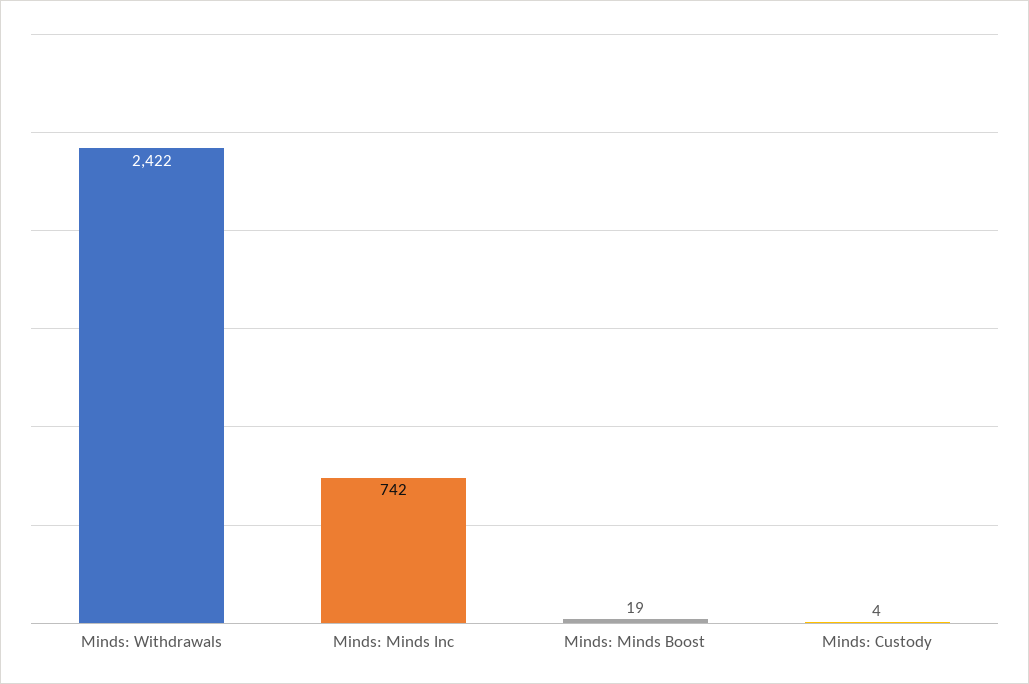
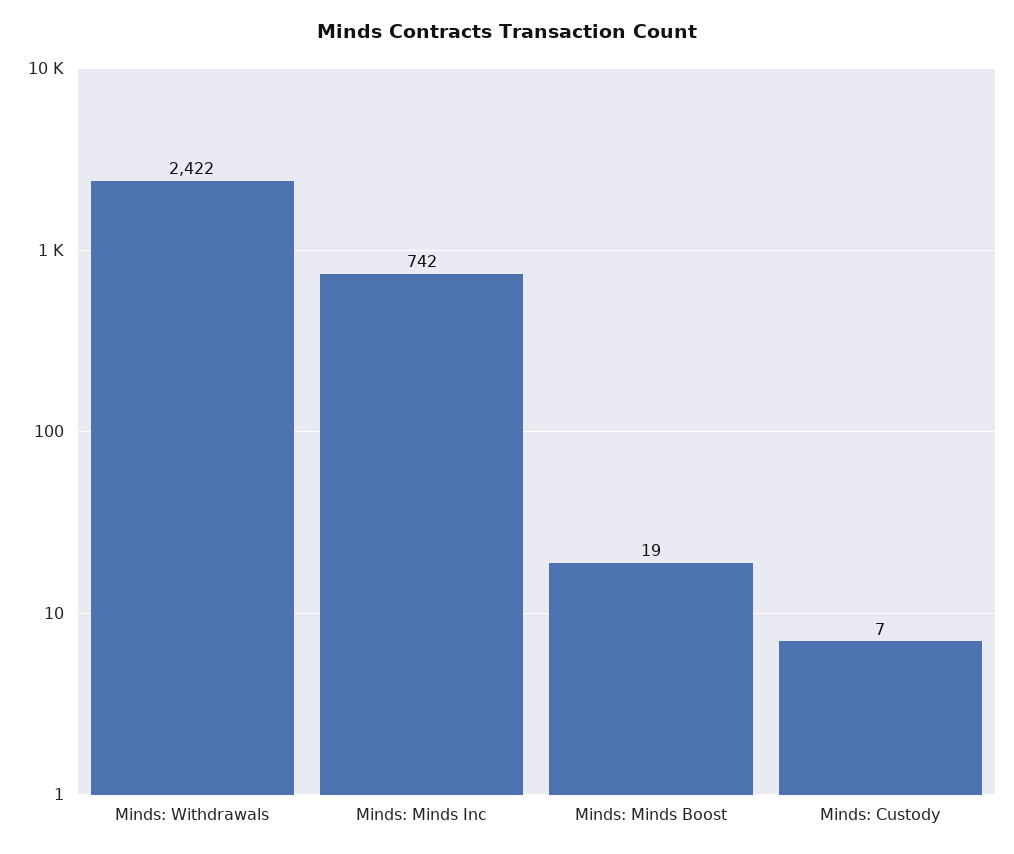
Minds: Custody: 4 -> 7

